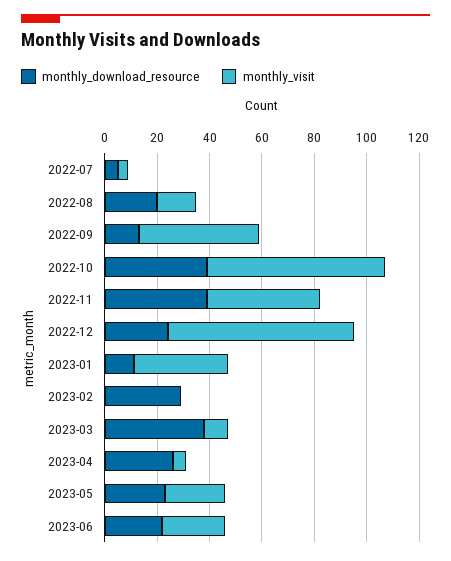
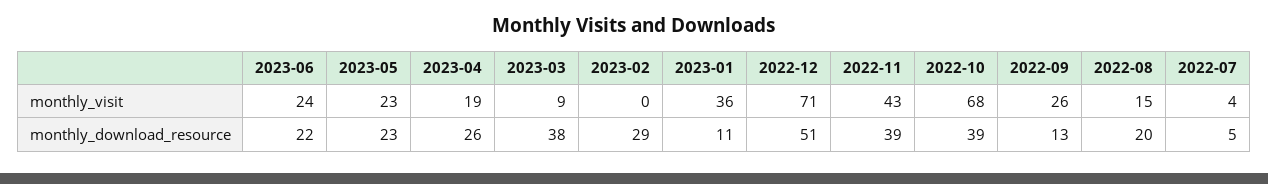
monthly_visit, 2022-09: 45 -> 26
monthly_download_resource, 2022-12: 25 -> 51
monthly_visit, 2023-04: 5 -> 19

